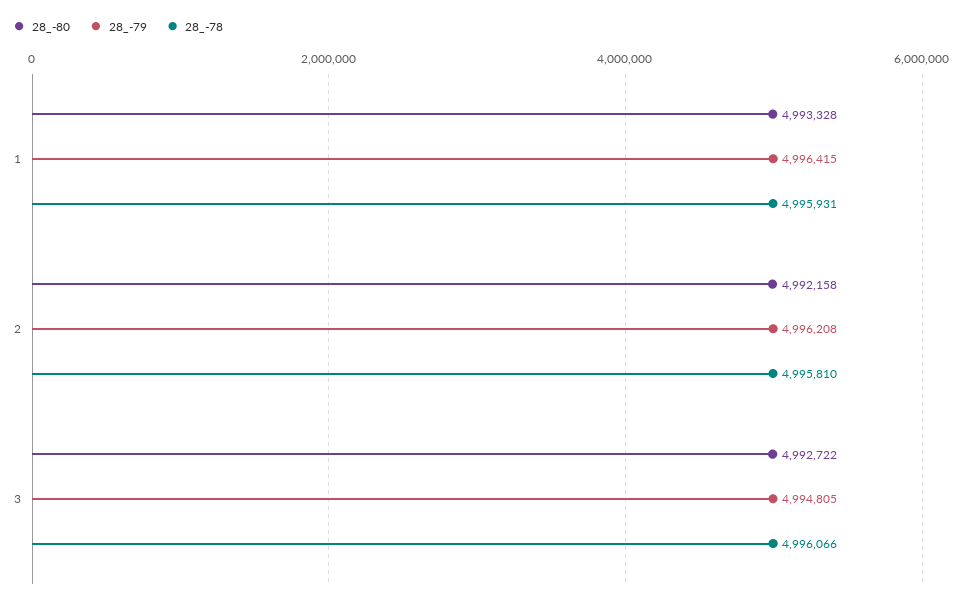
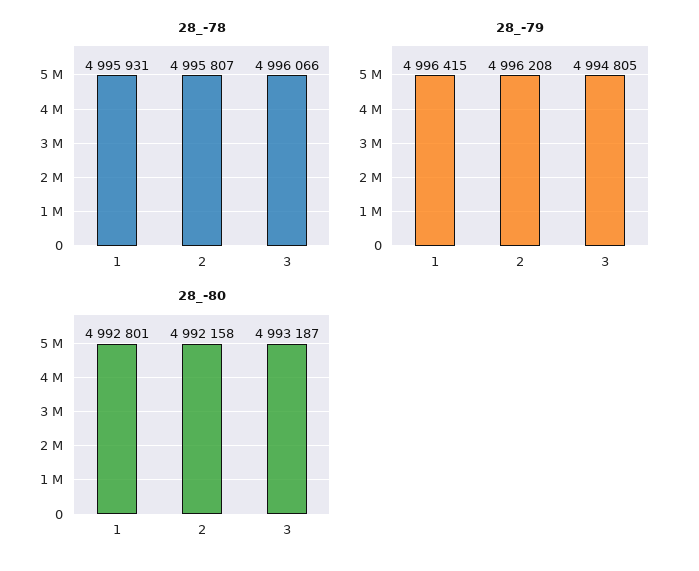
28_-80, 1: 4993328 -> 4992801
28_-78, 2: 4995810 -> 4995807
28_-80, 3: 4992722 -> 4993187

